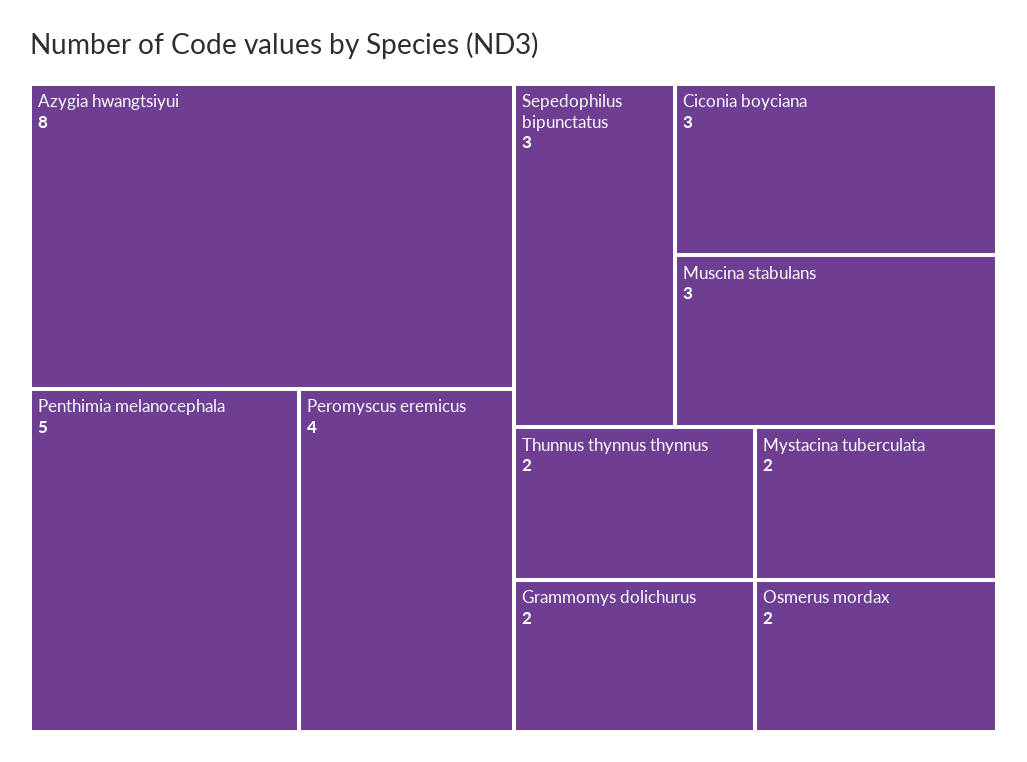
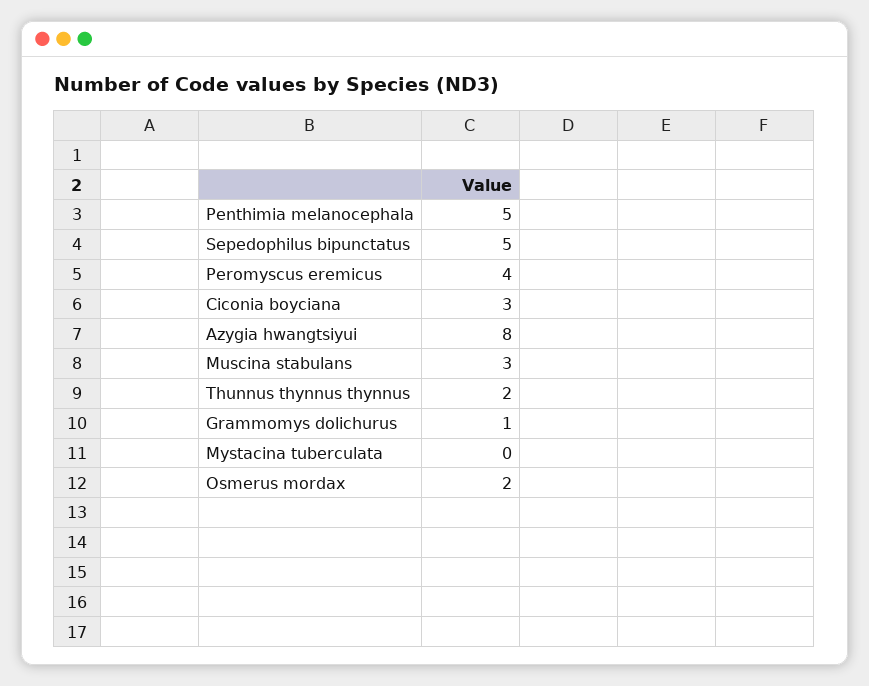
Sepedophilus bipunctatus: 3 -> 5
Grammomys dolichurus: 2 -> 1
Mystacina tuberculata: 2 -> 0

